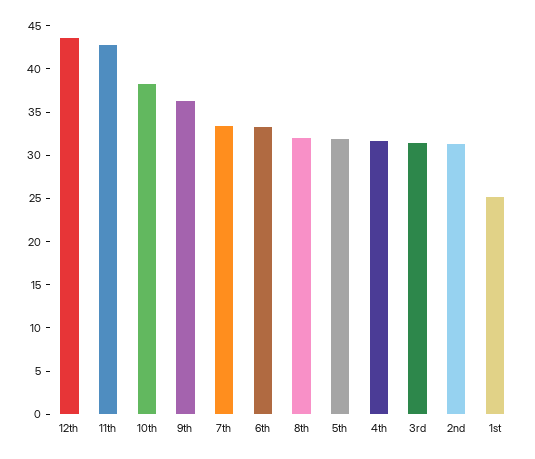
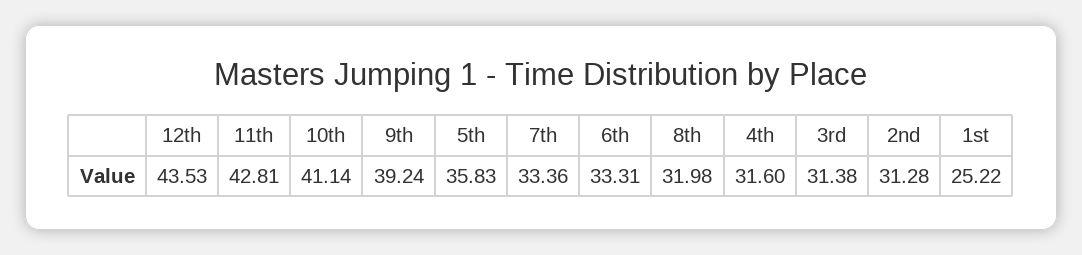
10th: 38 -> 41.14
9th: 36 -> 39.24
5th: 32 -> 35.83

